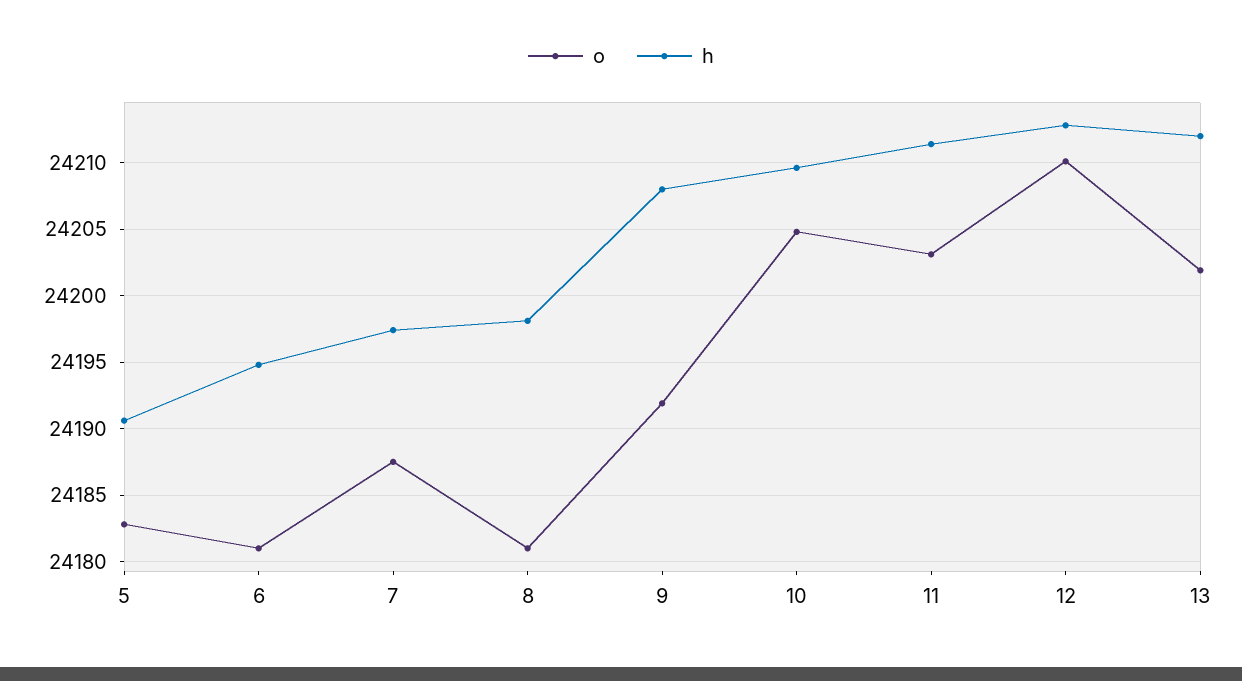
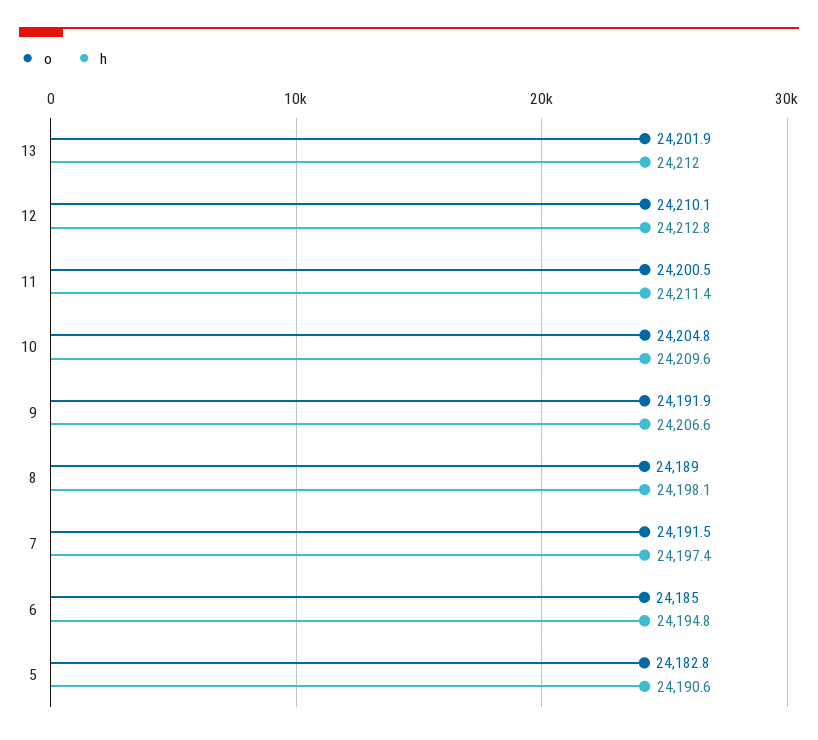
o, 6: 24181 -> 24185
o, 7: 24187.5 -> 24191.5
o, 8: 24181 -> 24189
h, 9: 24208 -> 24206.6
o, 11: 24203 -> 24200.5

